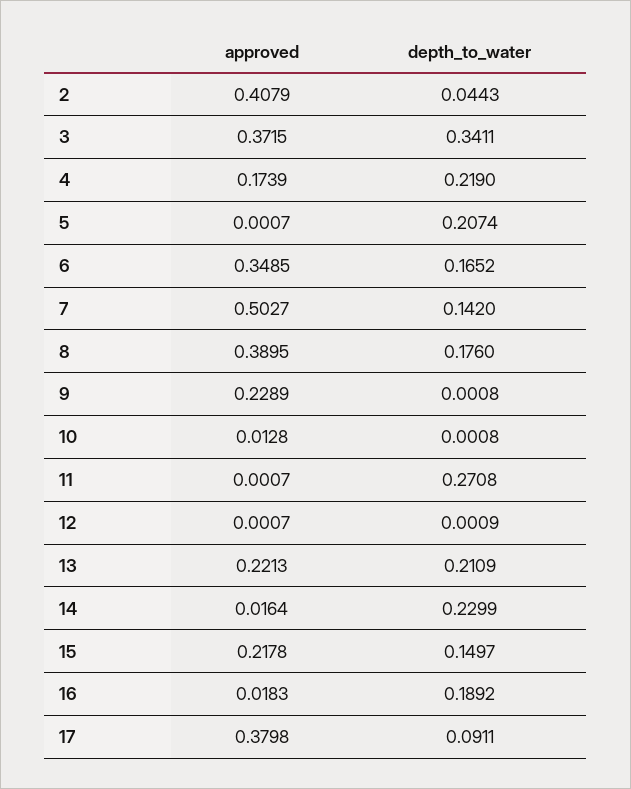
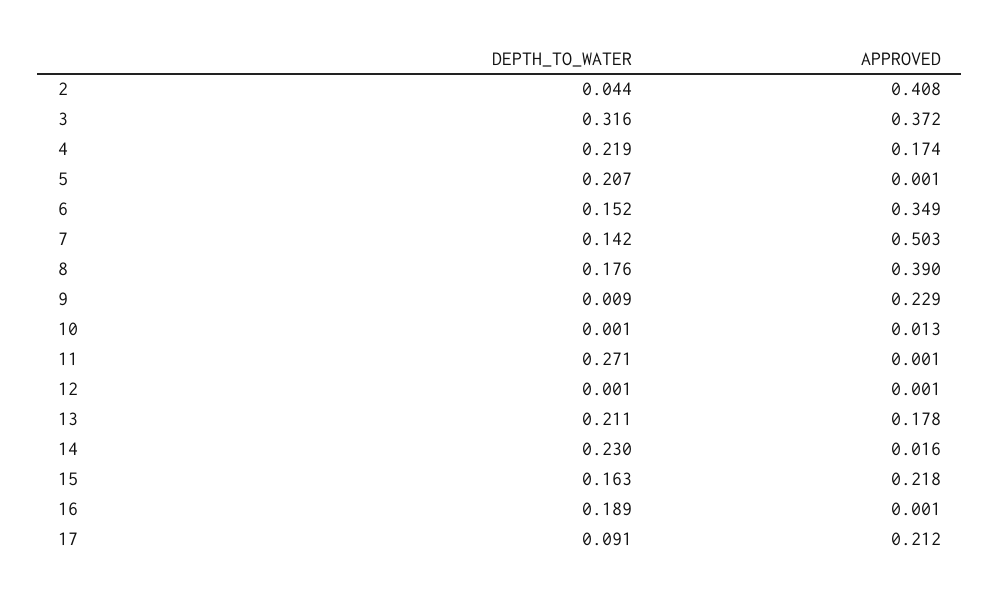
depth_to_water, 3: 0.3411 -> 0.316
depth_to_water, 6: 0.1652 -> 0.152
depth_to_water, 9: 0.0008 -> 0.009
approved, 13: 0.2213 -> 0.178
depth_to_water, 15: 0.1497 -> 0.163
approved, 16: 0.0183 -> 0.001
approved, 17: 0.3798 -> 0.212

